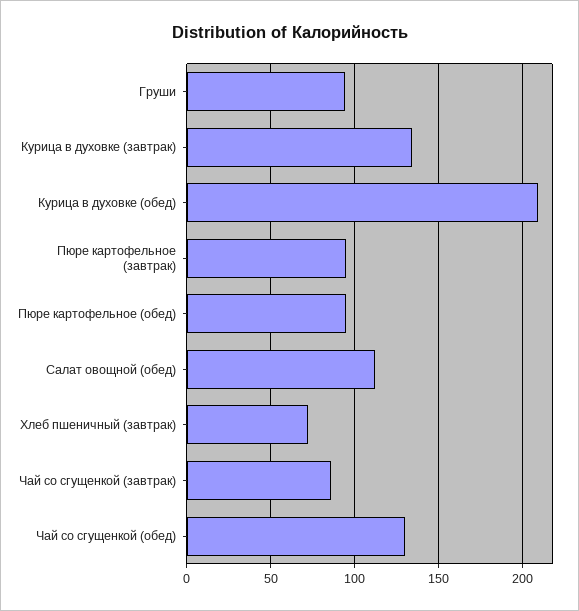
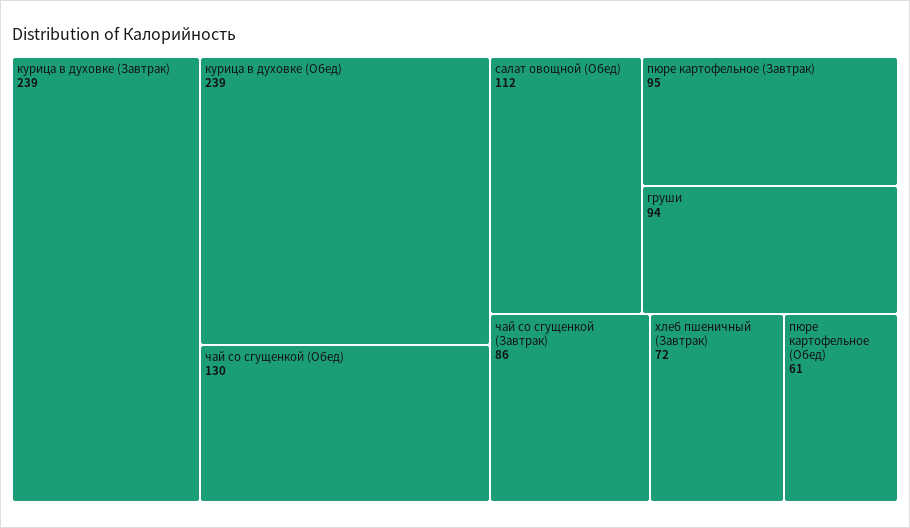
Курица в духовке (завтрак): 135 -> 239
Курица в духовке (обед): 210 -> 239
Пюре картофельное (обед): 95 -> 61

